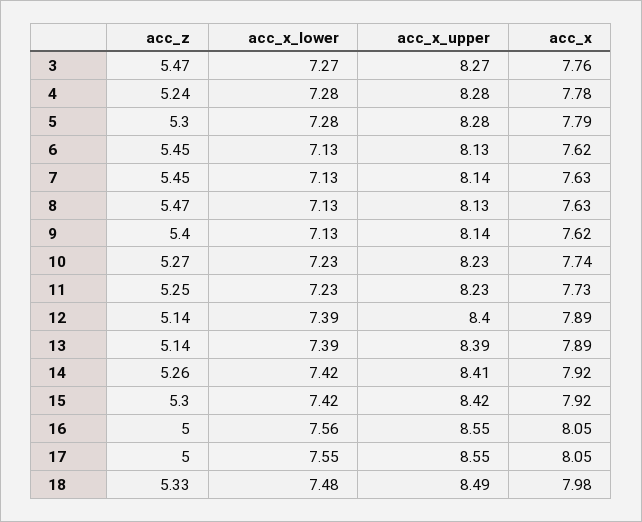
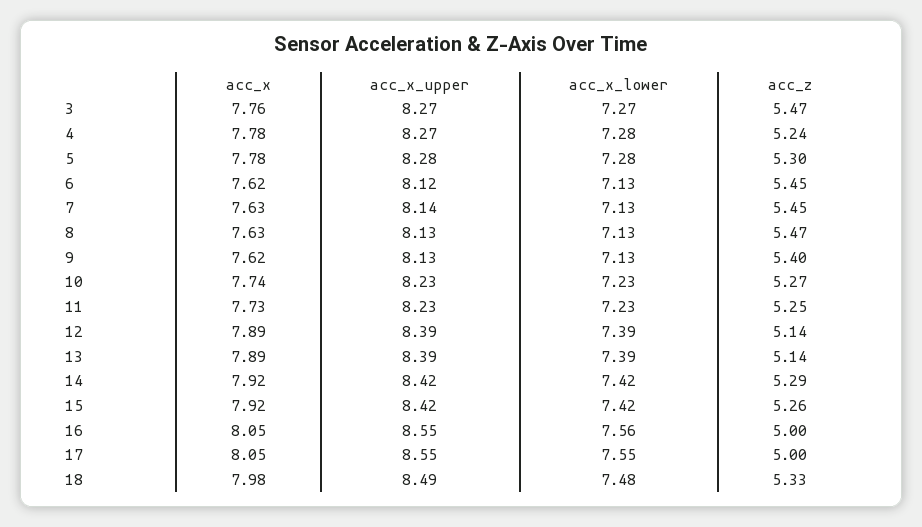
acc_x_upper, 4: 8.28 -> 8.27
acc_x, 5: 7.79 -> 7.78
acc_x_upper, 6: 8.13 -> 8.12
acc_x_upper, 9: 8.14 -> 8.13
acc_x_upper, 12: 8.4 -> 8.39
acc_z, 14: 5.26 -> 5.29
acc_x_upper, 14: 8.41 -> 8.42
acc_z, 15: 5.3 -> 5.26

